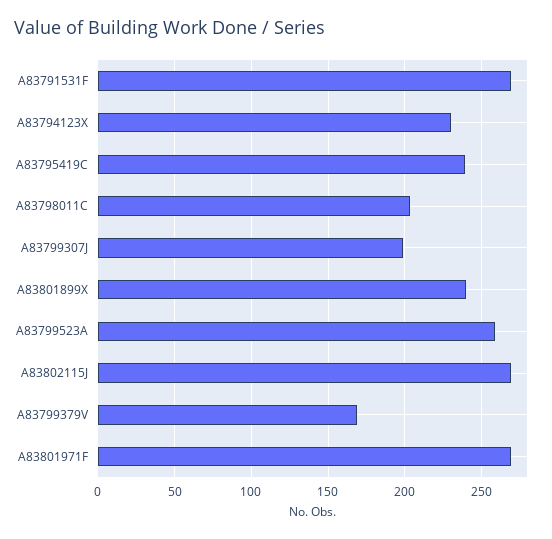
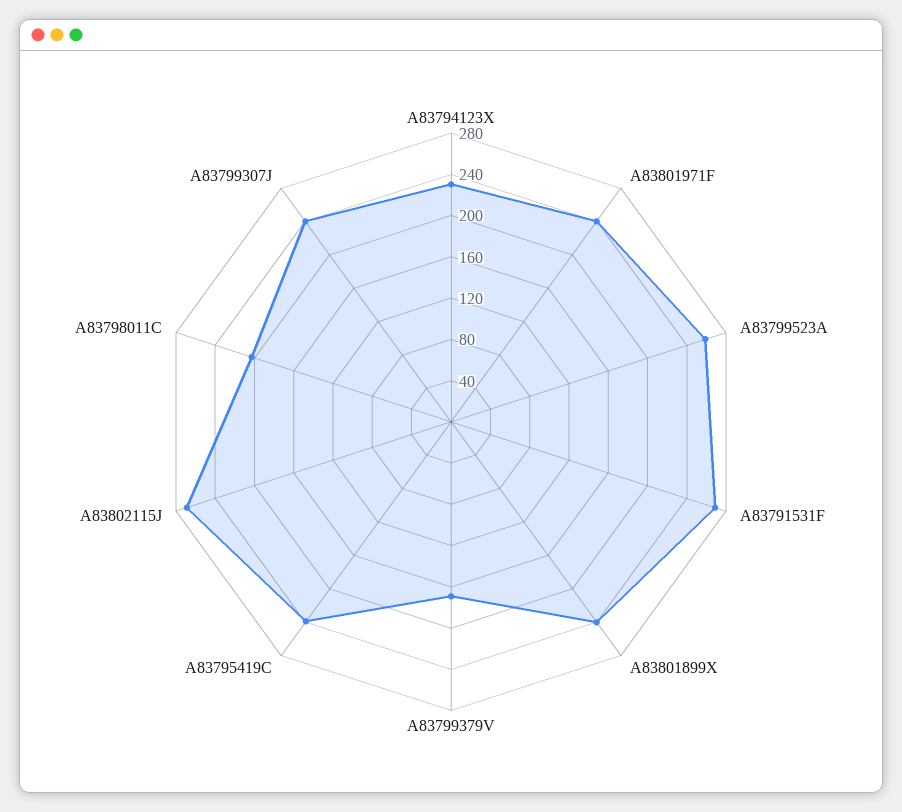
A83799307J: 200 -> 240
A83801971F: 270 -> 240

